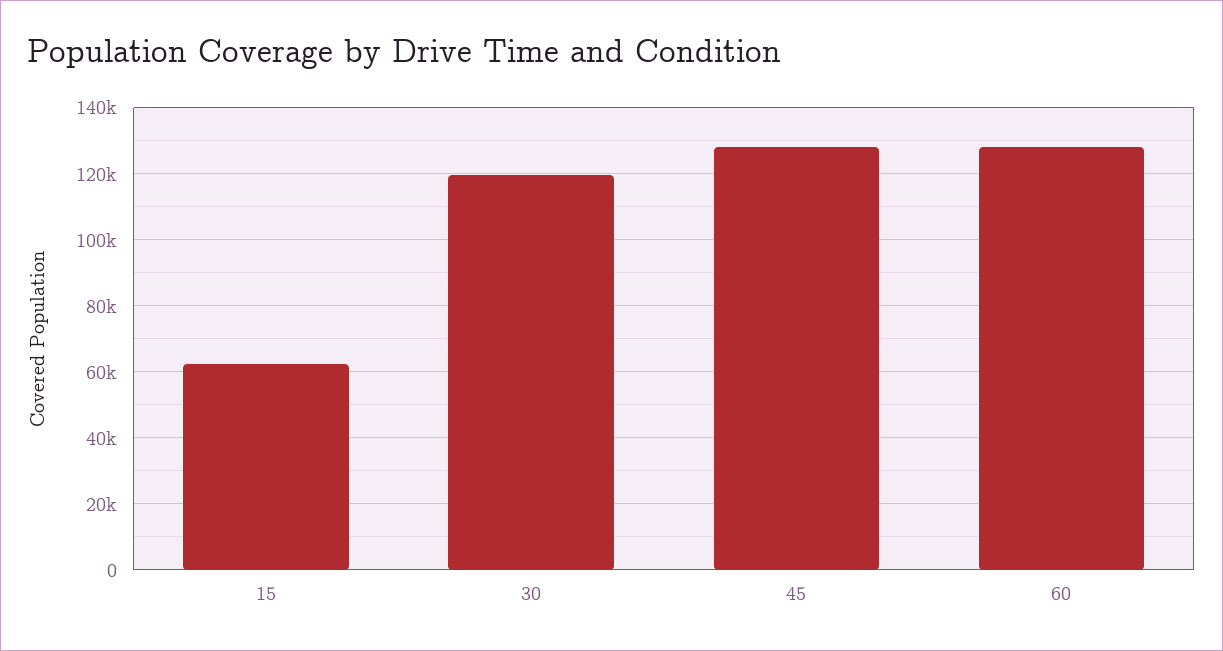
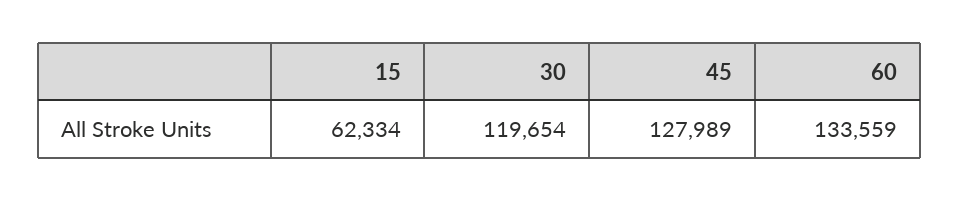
60: 128000 -> 133559

